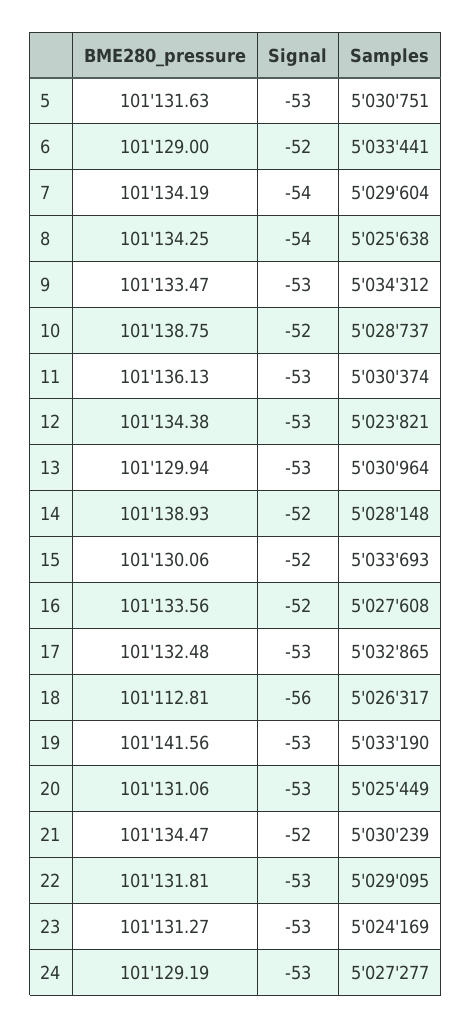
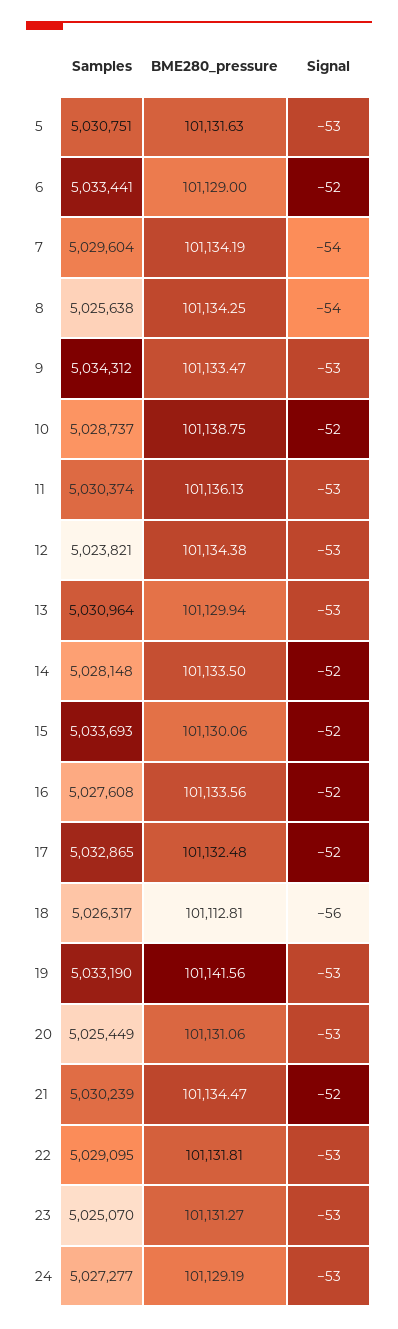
BME280_pressure, 14: 101138.93 -> 101133.5
Signal, 17: -53 -> -52
Samples, 23: 5024169 -> 5025070

